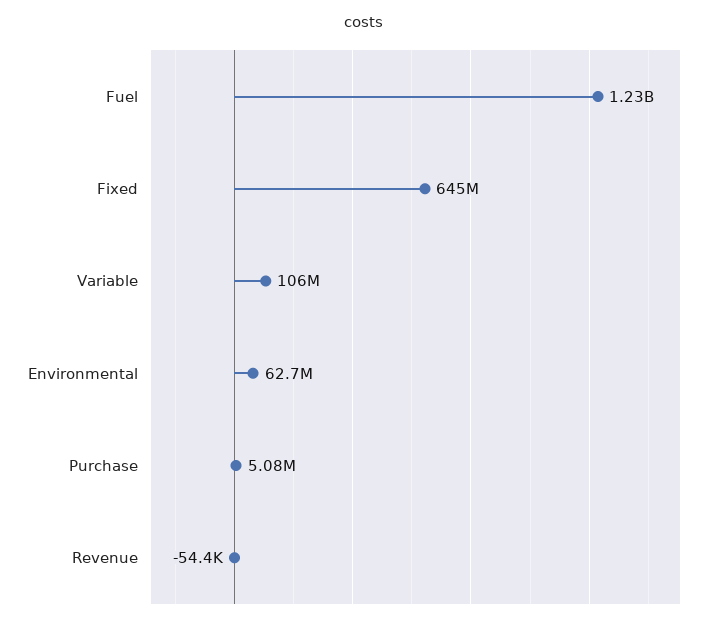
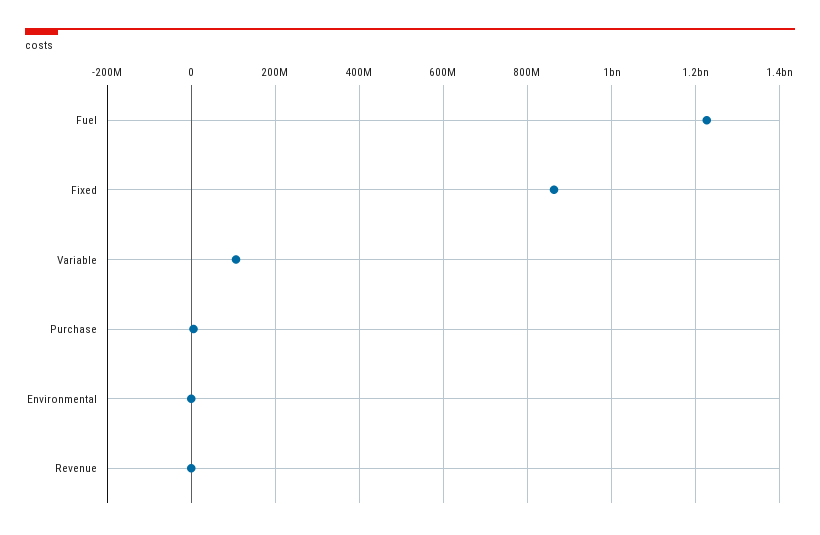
Fixed: 645000000 -> 860000000
Environmental: 62700000 -> 0

